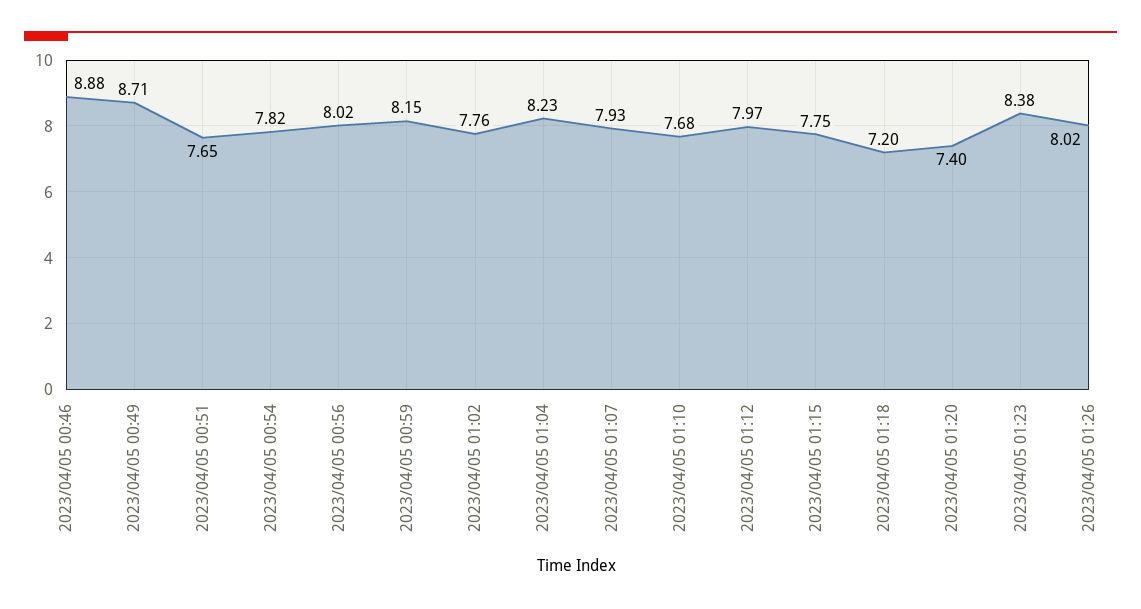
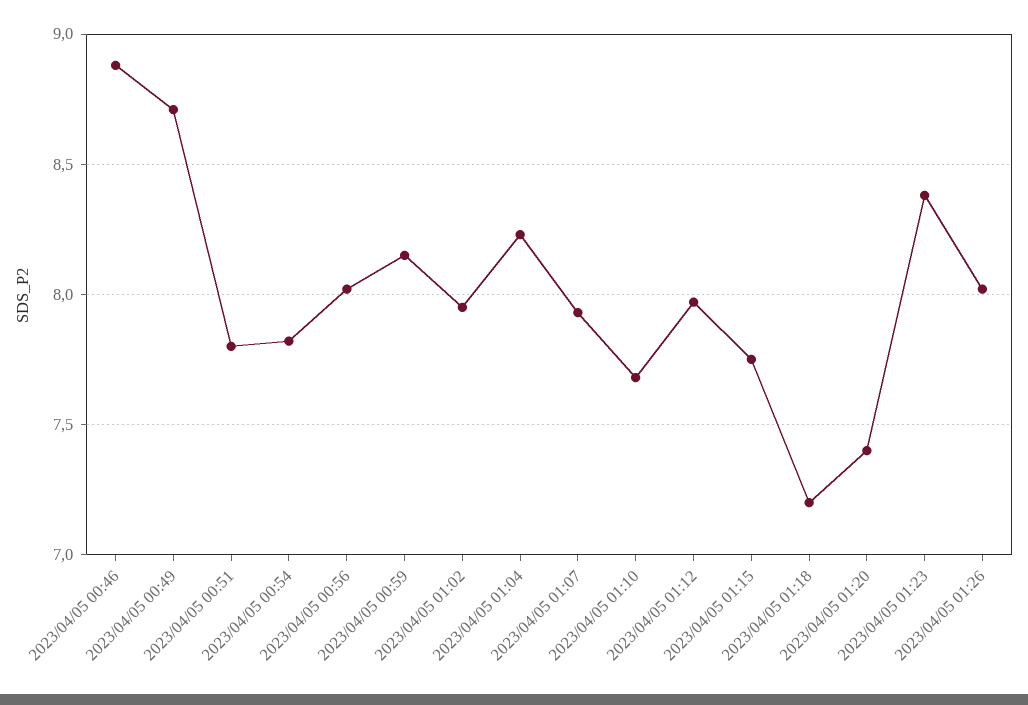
2023/04/05 00:51: 7.65 -> 7.8
2023/04/05 01:02: 7.76 -> 7.95

